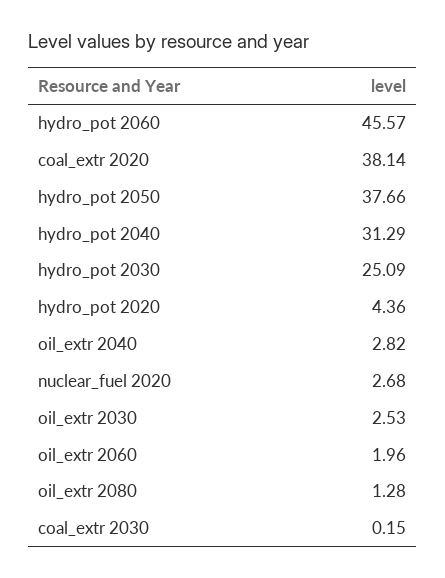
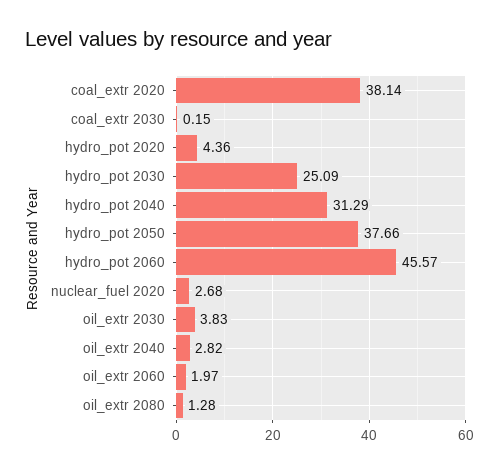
oil_extr 2030: 2.53 -> 3.83
oil_extr 2060: 1.96 -> 1.97

